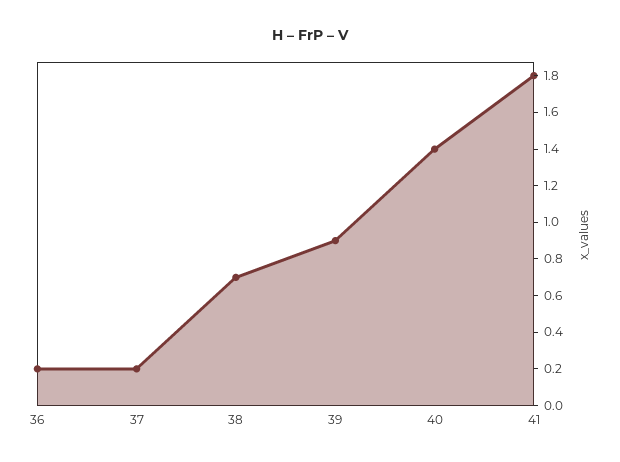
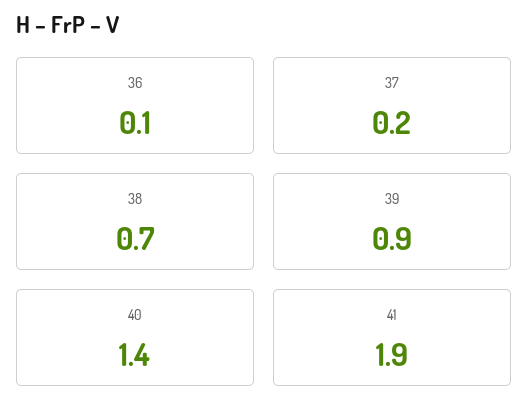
36: 0.2 -> 0.1
41: 1.8 -> 1.9

